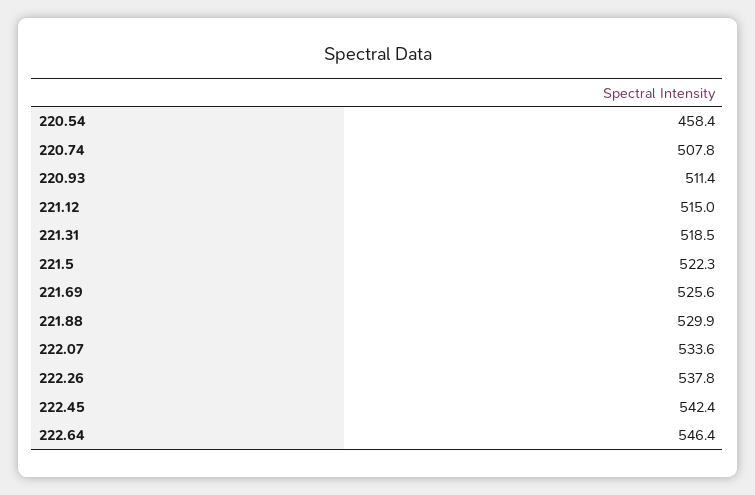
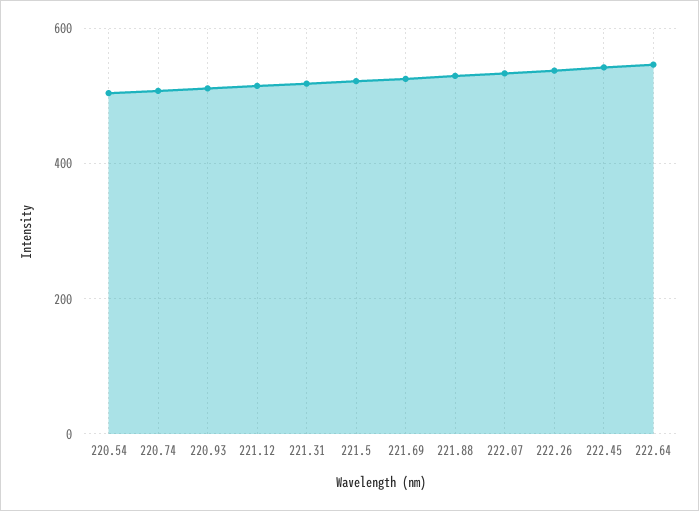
220.54: 458.4 -> 500

